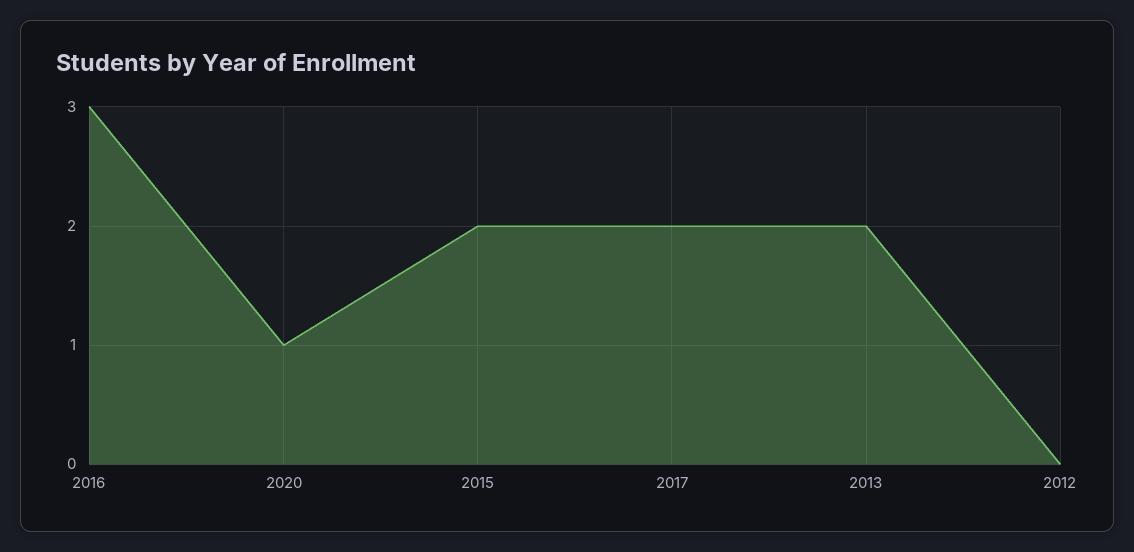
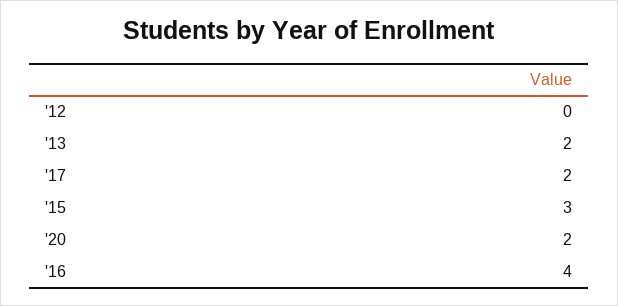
2016: 3 -> 4
2020: 1 -> 2
2015: 2 -> 3

